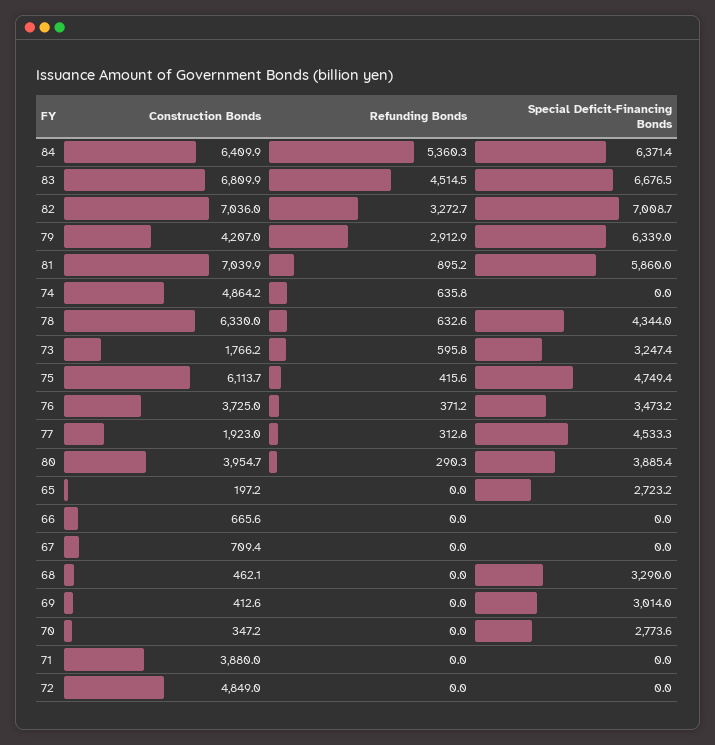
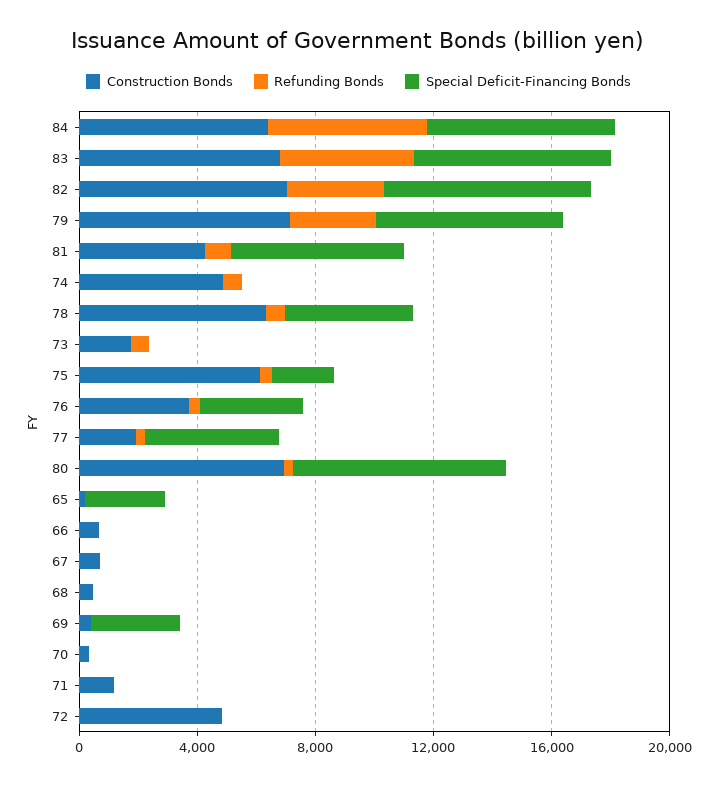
Construction Bonds, 79: 4207 -> 7000
Construction Bonds, 81: 7039.9 -> 4000
Special Deficit-Financing Bonds, 73: 3247.4 -> 0
Special Deficit-Financing Bonds, 75: 4749.4 -> 2000
Construction Bonds, 80: 3954.7 -> 7000
Special Deficit-Financing Bonds, 80: 3885.4 -> 7000
Special Deficit-Financing Bonds, 68: 3290 -> 0
Special Deficit-Financing Bonds, 70: 2773.6 -> 0
Construction Bonds, 71: 3880 -> 1000

